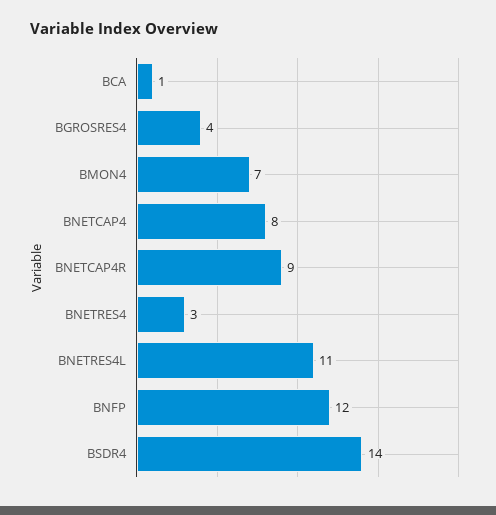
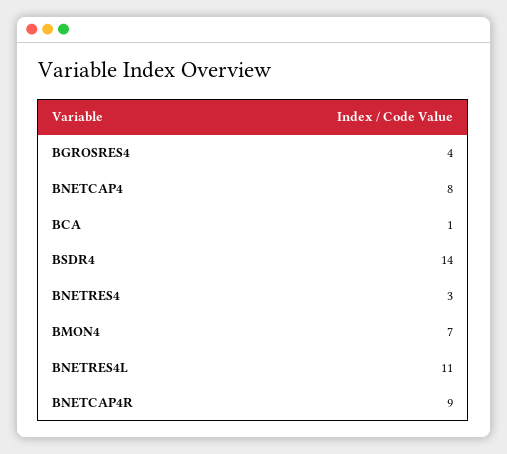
BNFP: 12 -> none

